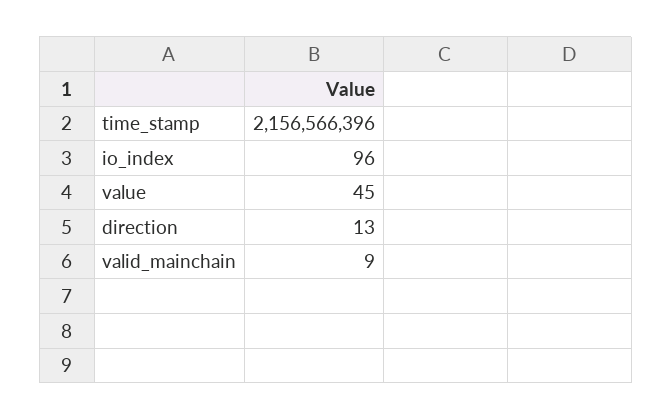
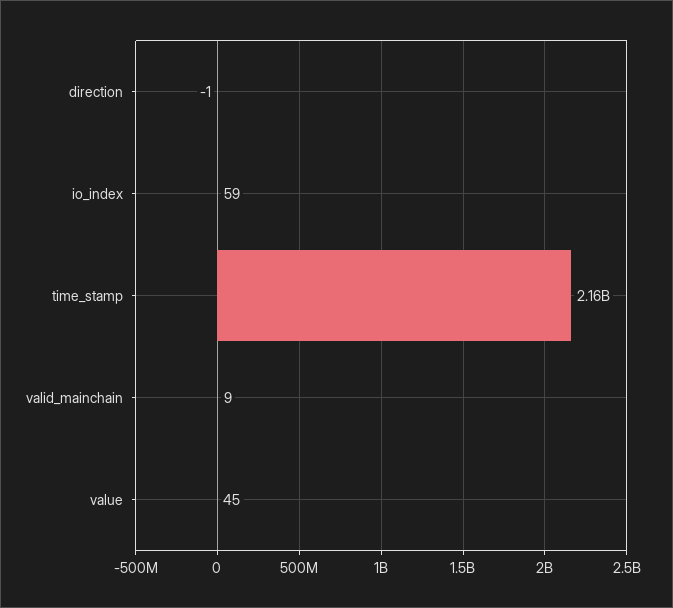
io_index: 96 -> 59
direction: 13 -> -1

